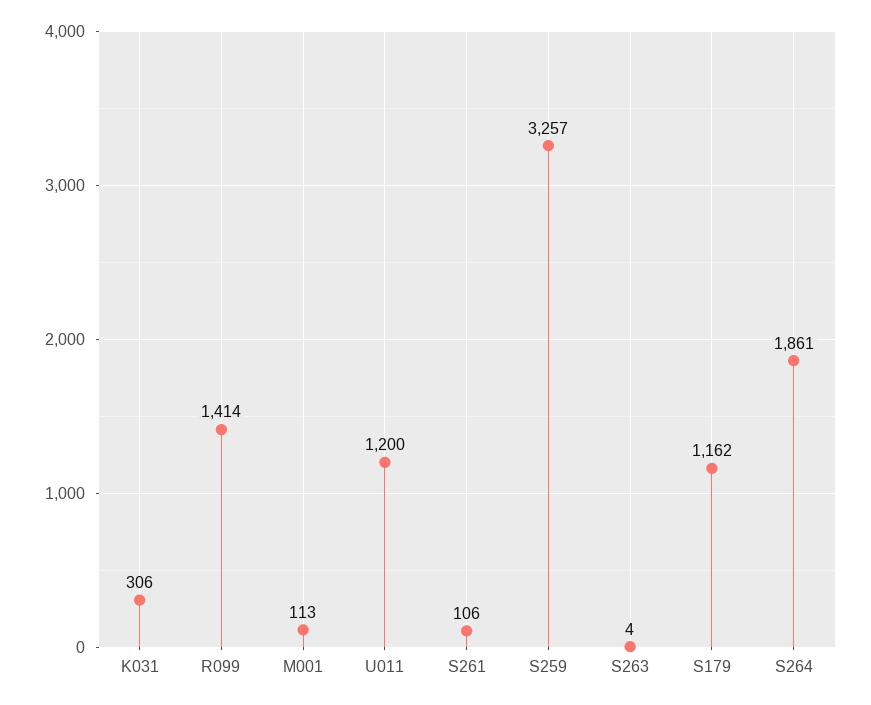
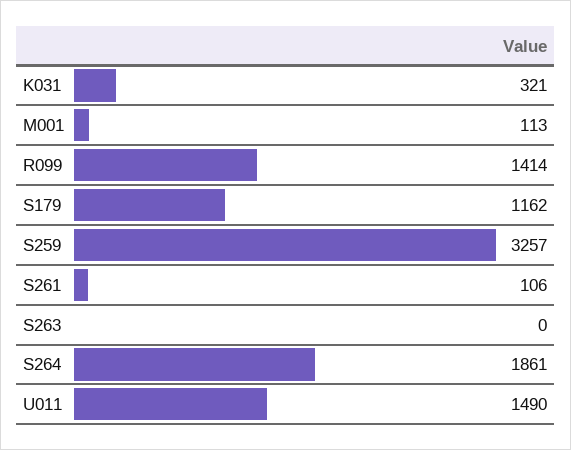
K031: 306 -> 321
U011: 1200 -> 1490
S263: 4 -> 0

